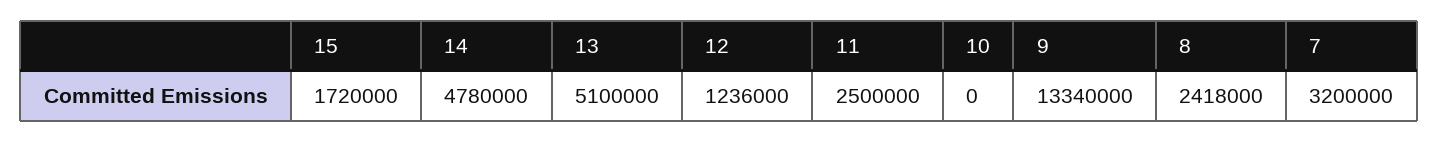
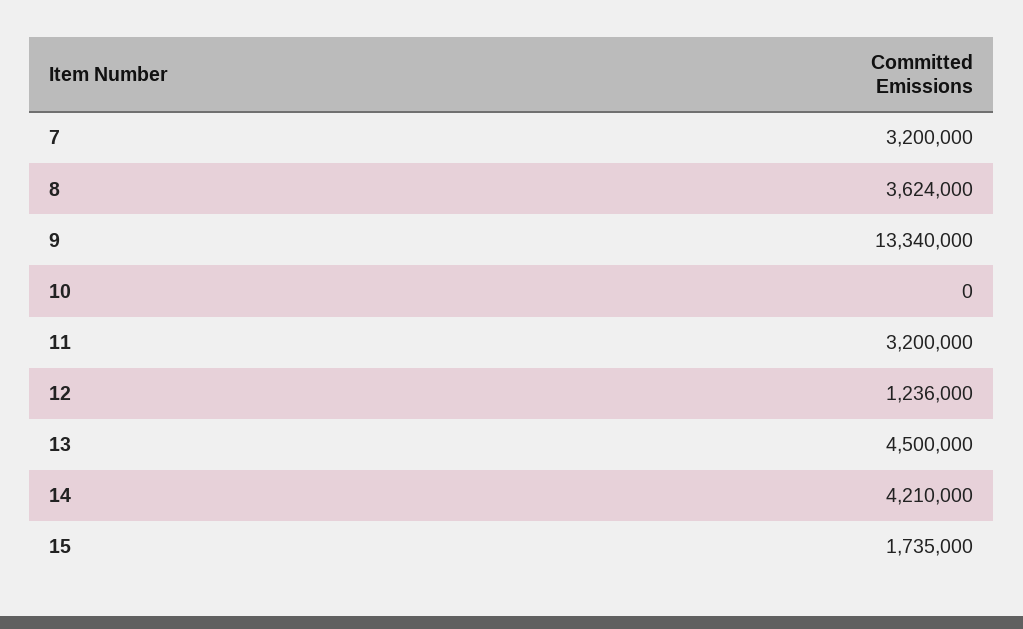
15: 1720000 -> 1735000
14: 4780000 -> 4210000
13: 5100000 -> 4500000
11: 2500000 -> 3200000
8: 2418000 -> 3624000

